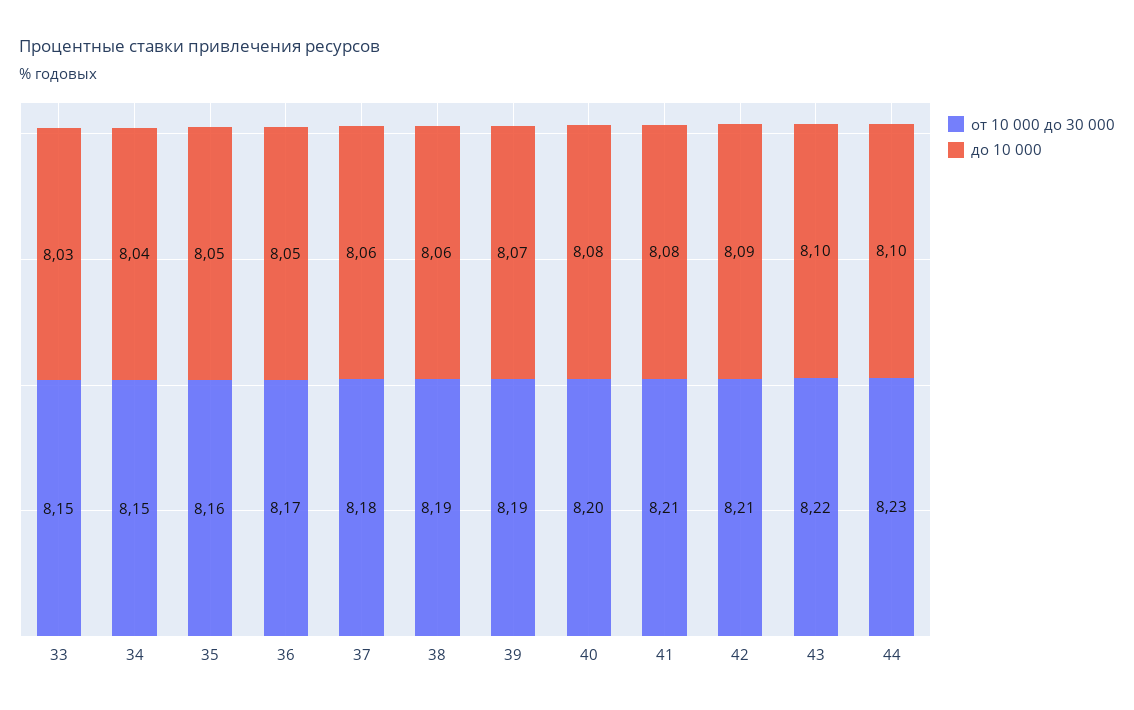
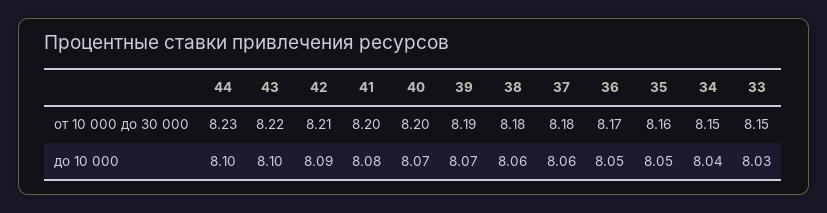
от 10 000 до 30 000, 38: 8.19 -> 8.18
до 10 000, 40: 8.08 -> 8.07
от 10 000 до 30 000, 41: 8.21 -> 8.2

